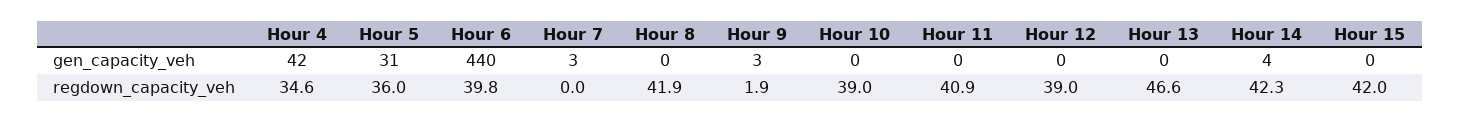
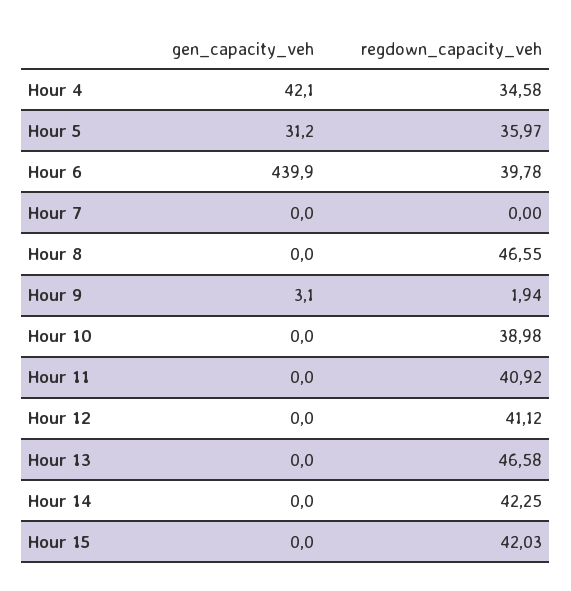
Hour 7, gen_capacity_veh: 3 -> 0
Hour 14, gen_capacity_veh: 4 -> 0
Hour 8, regdown_capacity_veh: 41.9 -> 46.55
Hour 12, regdown_capacity_veh: 39 -> 41.12

